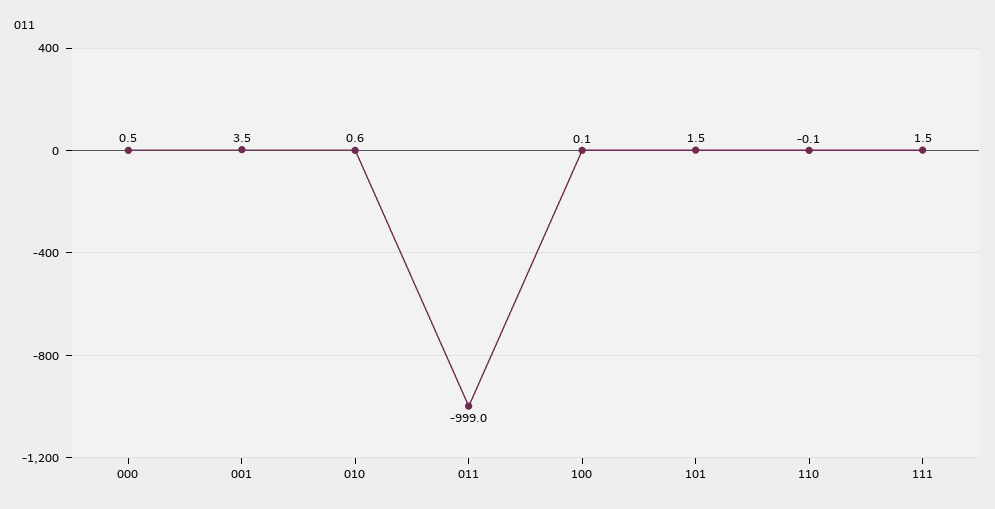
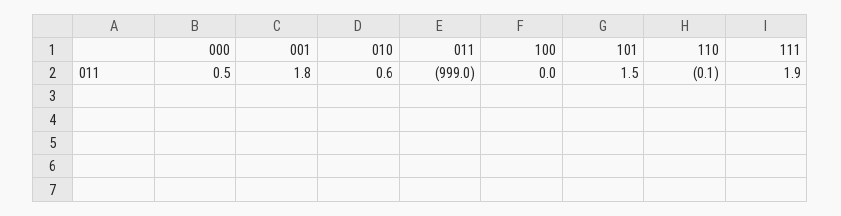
001: 3.5 -> 1.8
100: 0.1 -> 0
111: 1.5 -> 1.9

